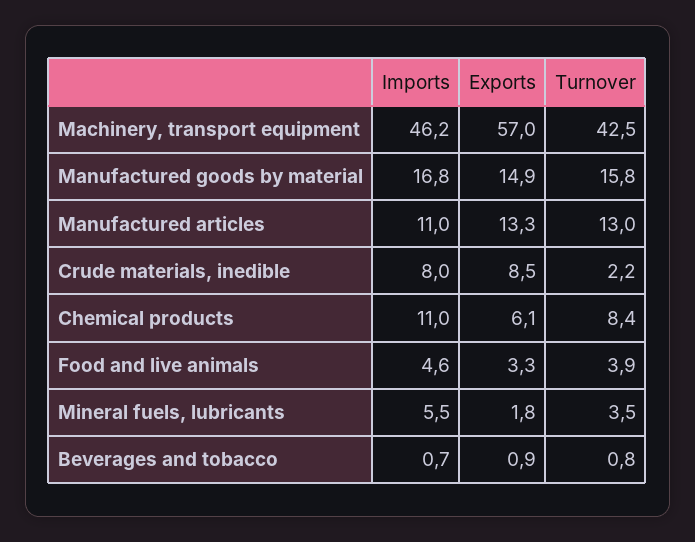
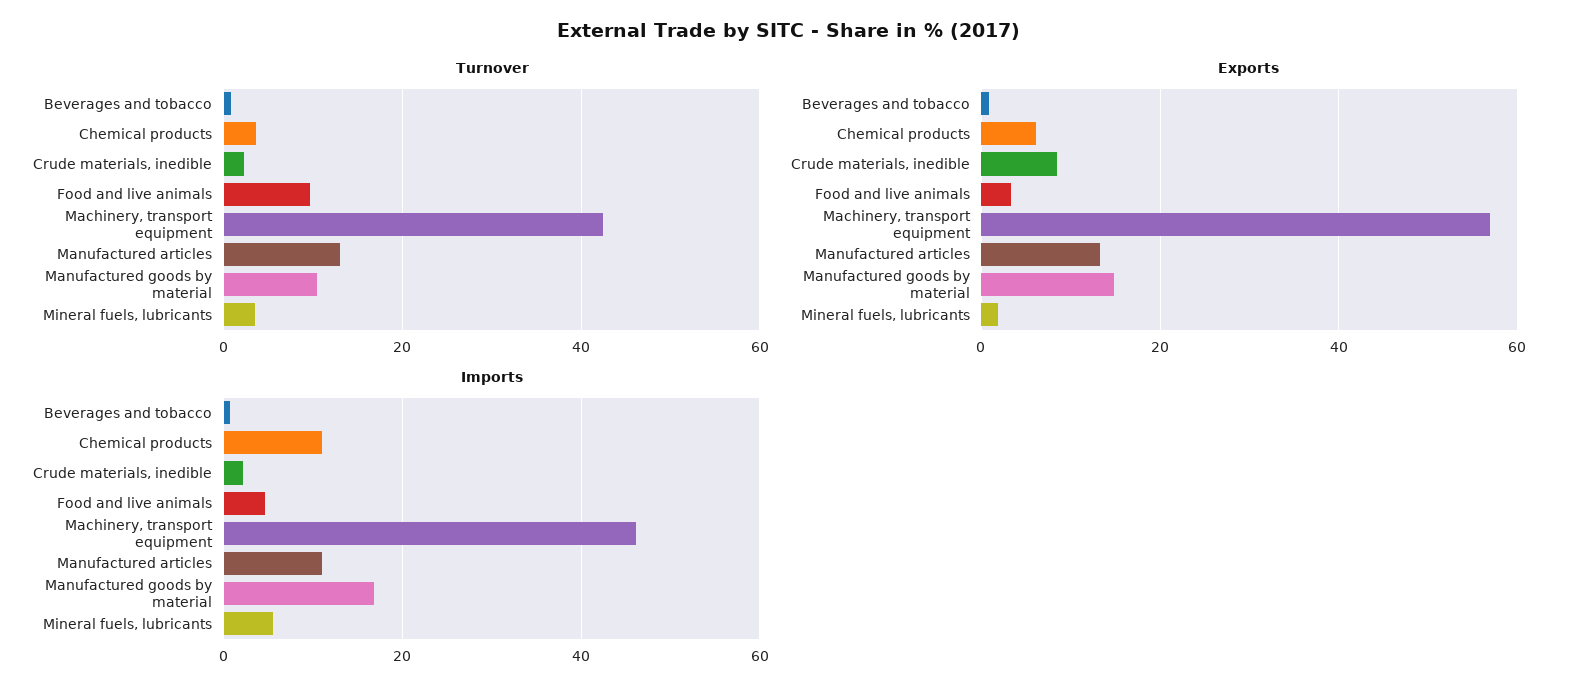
Turnover, Manufactured goods by material: 15.8 -> 10
Imports, Crude materials, inedible: 8 -> 2
Turnover, Chemical products: 8.4 -> 4
Turnover, Food and live animals: 3.9 -> 10

